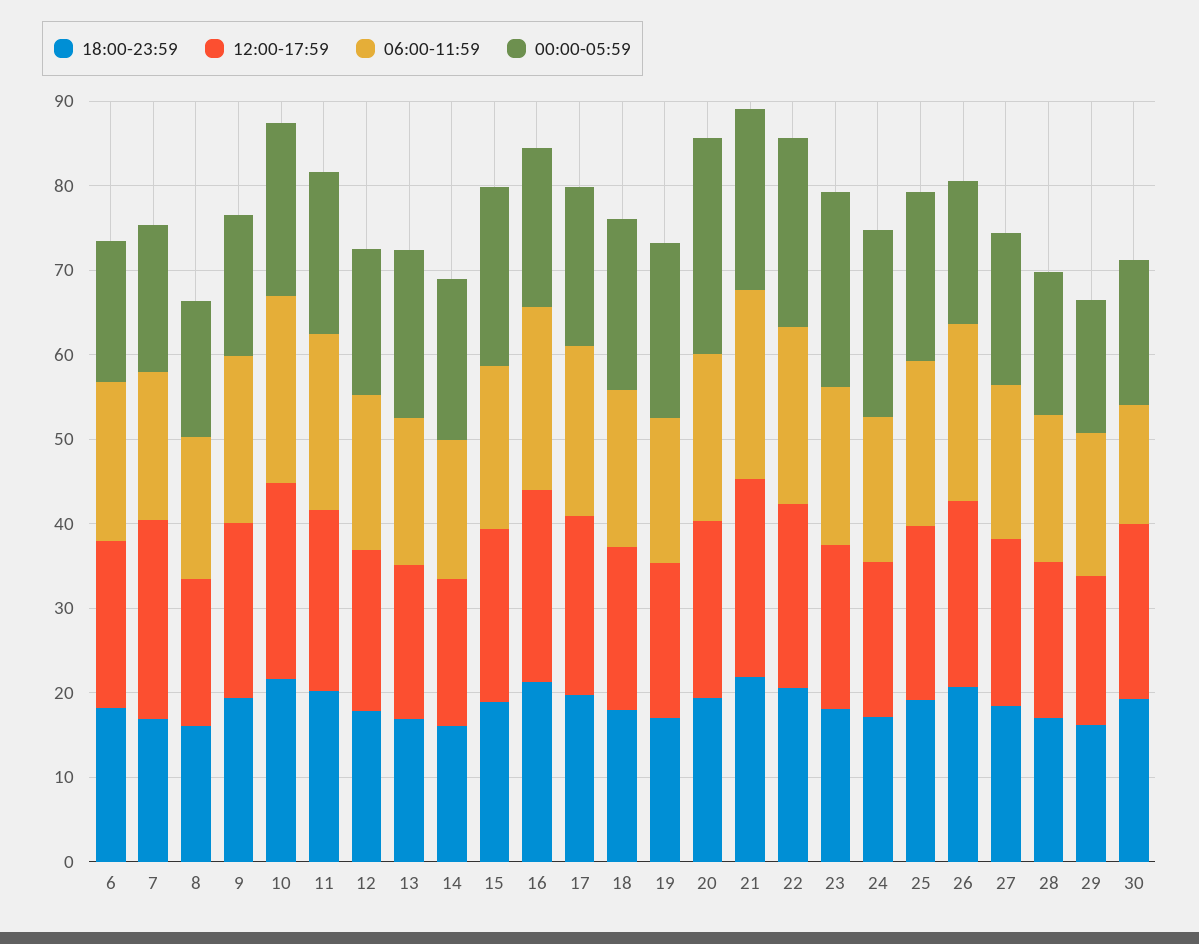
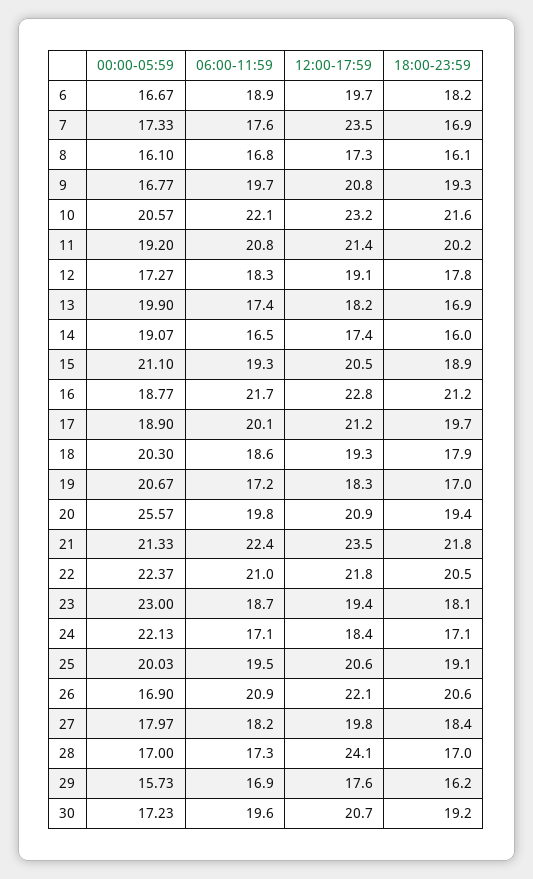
12:00-17:59, 28: 18 -> 24.1
06:00-11:59, 30: 14 -> 19.6

